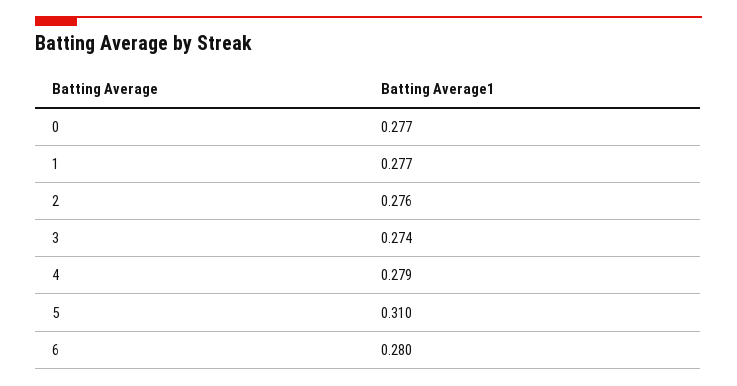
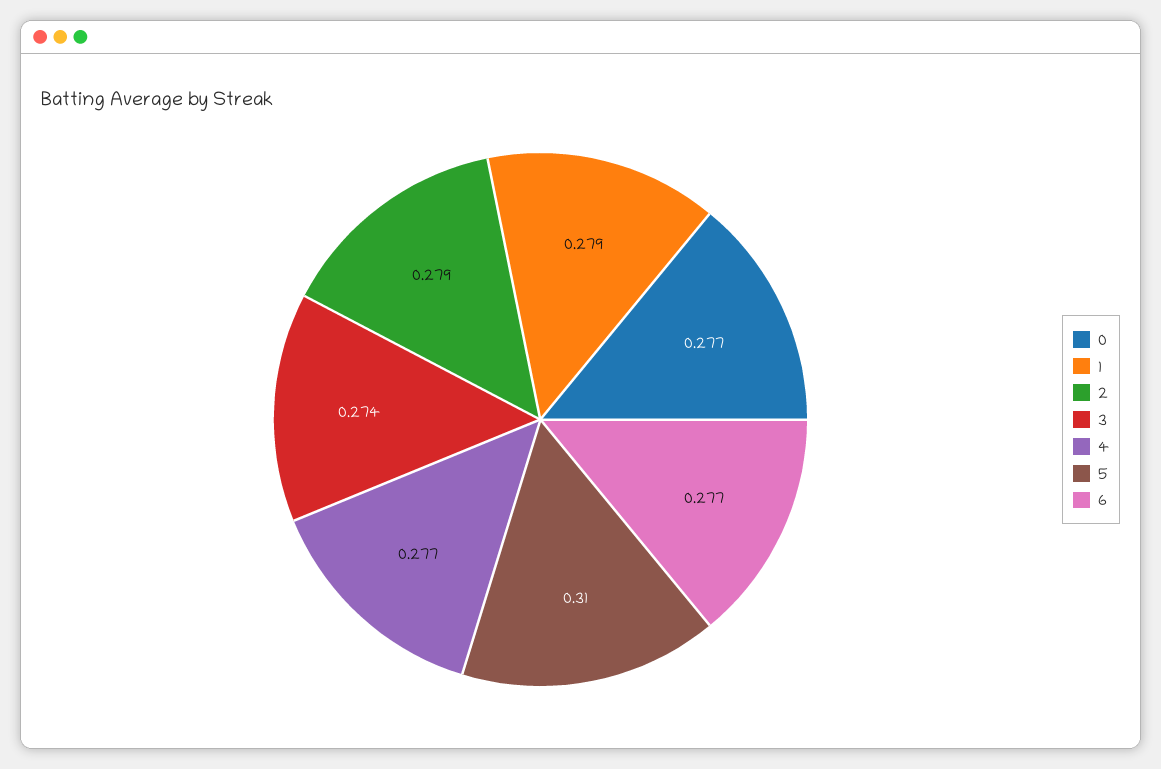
1: 0.277 -> 0.279
2: 0.276 -> 0.279
4: 0.279 -> 0.277
6: 0.28 -> 0.277

